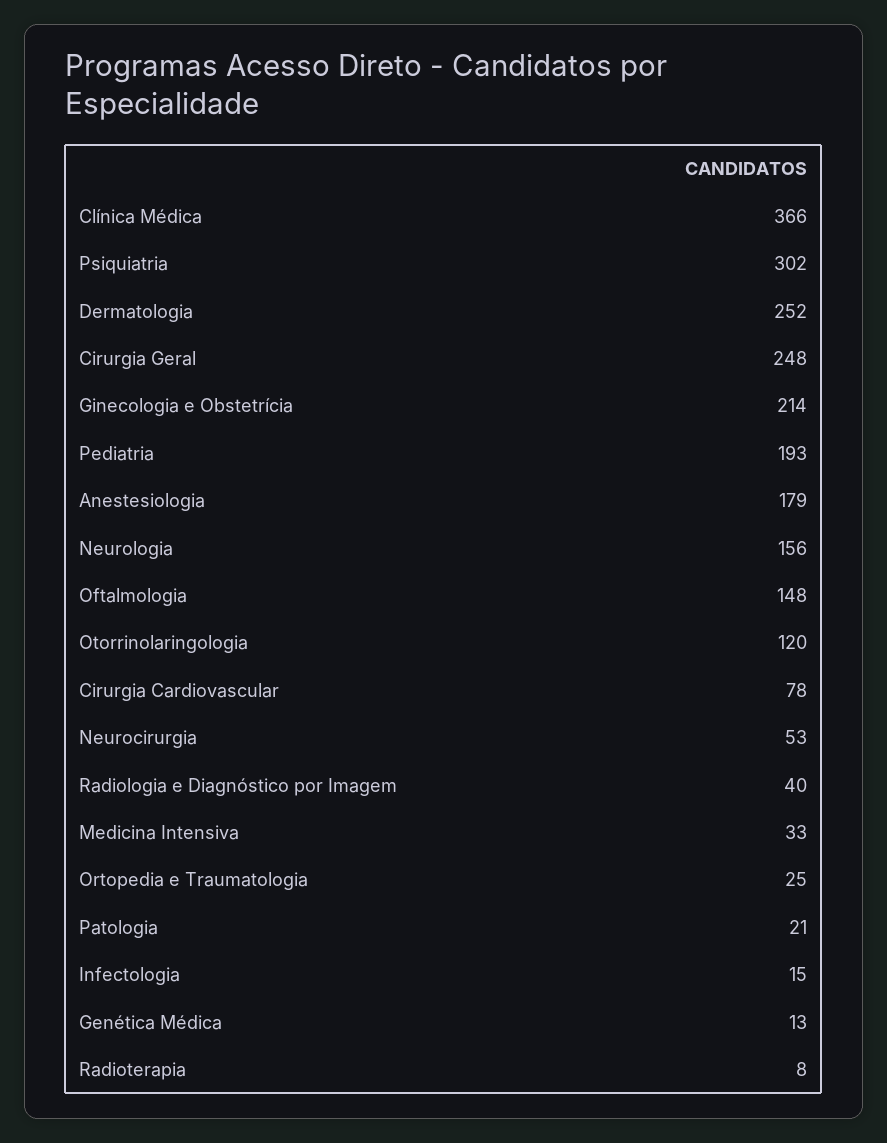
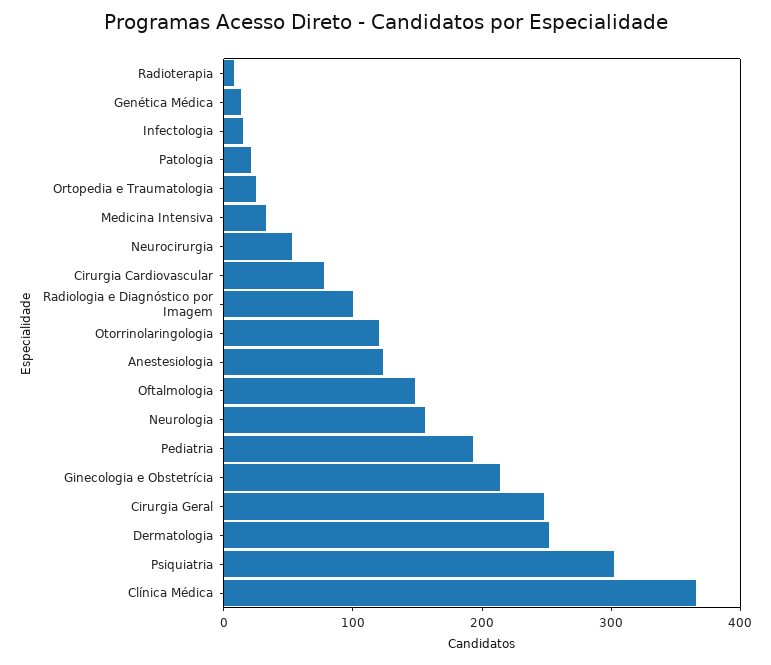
Anestesiologia: 179 -> 120
Radiologia e Diagnóstico por Imagem: 40 -> 100

